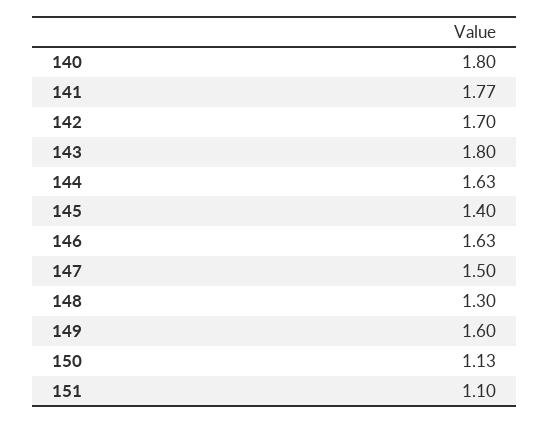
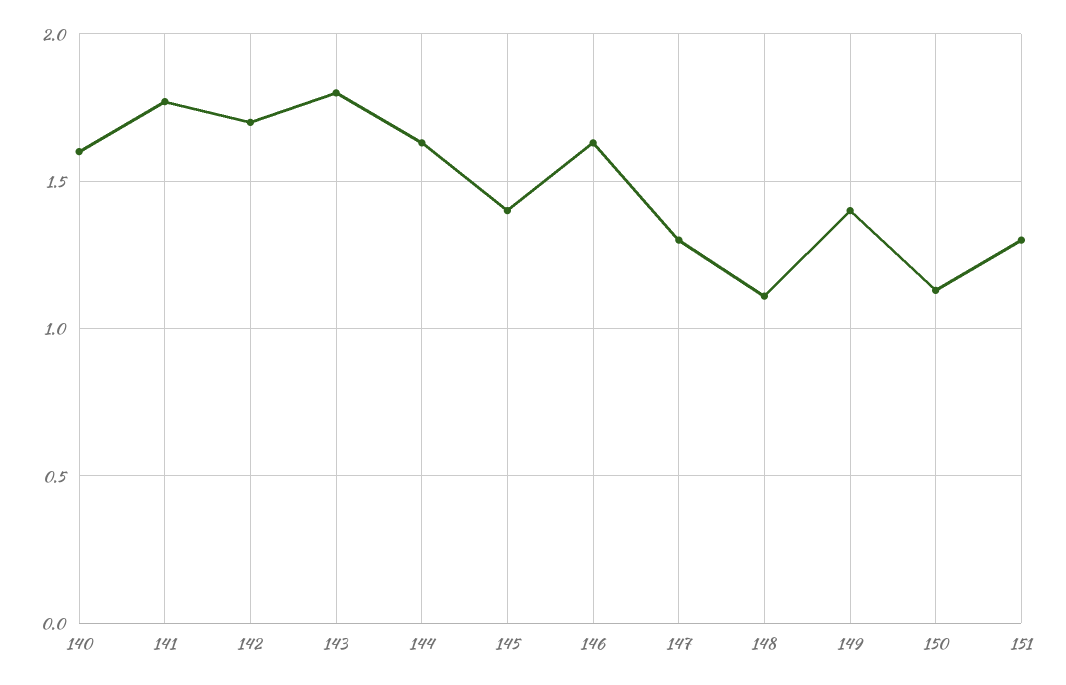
140: 1.8 -> 1.6
147: 1.5 -> 1.3
148: 1.3 -> 1.1
149: 1.6 -> 1.4
151: 1.1 -> 1.3

